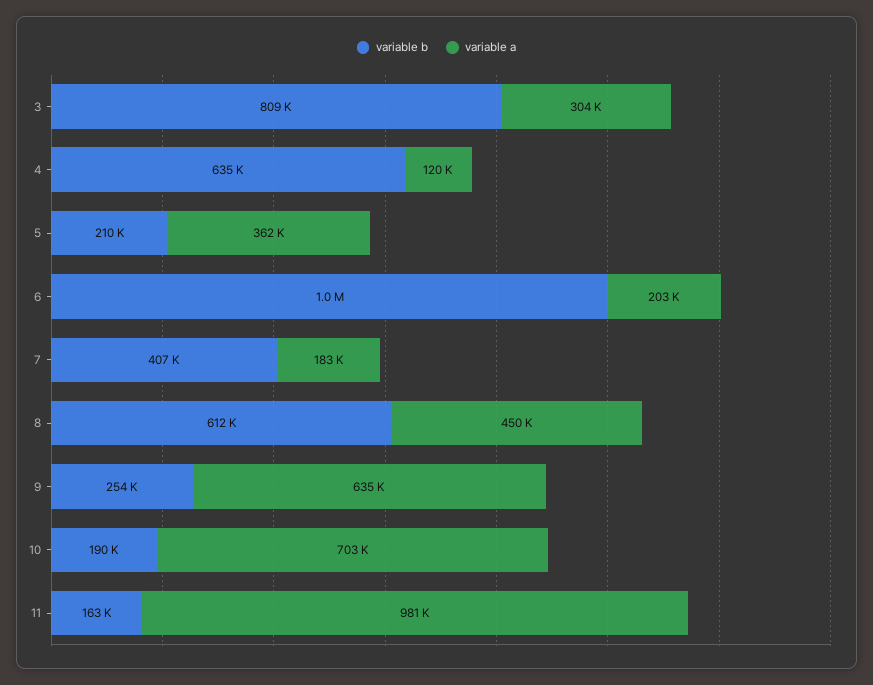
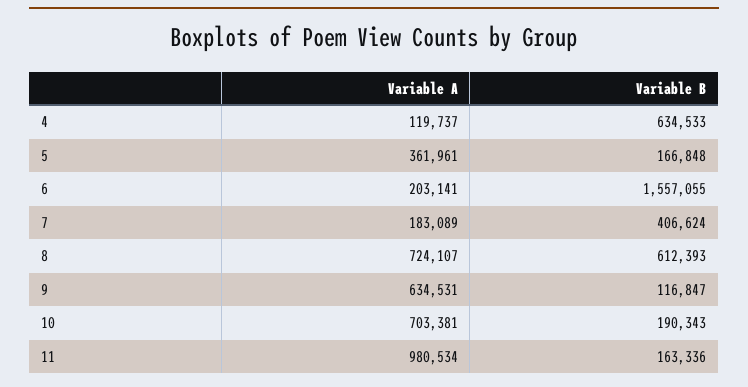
variable b, 3: 809000 -> none
variable a, 3: 304000 -> none
variable b, 5: 210000 -> 166848
variable b, 6: 1000000 -> 1557055
variable a, 8: 450000 -> 724107
variable b, 9: 254000 -> 116847

